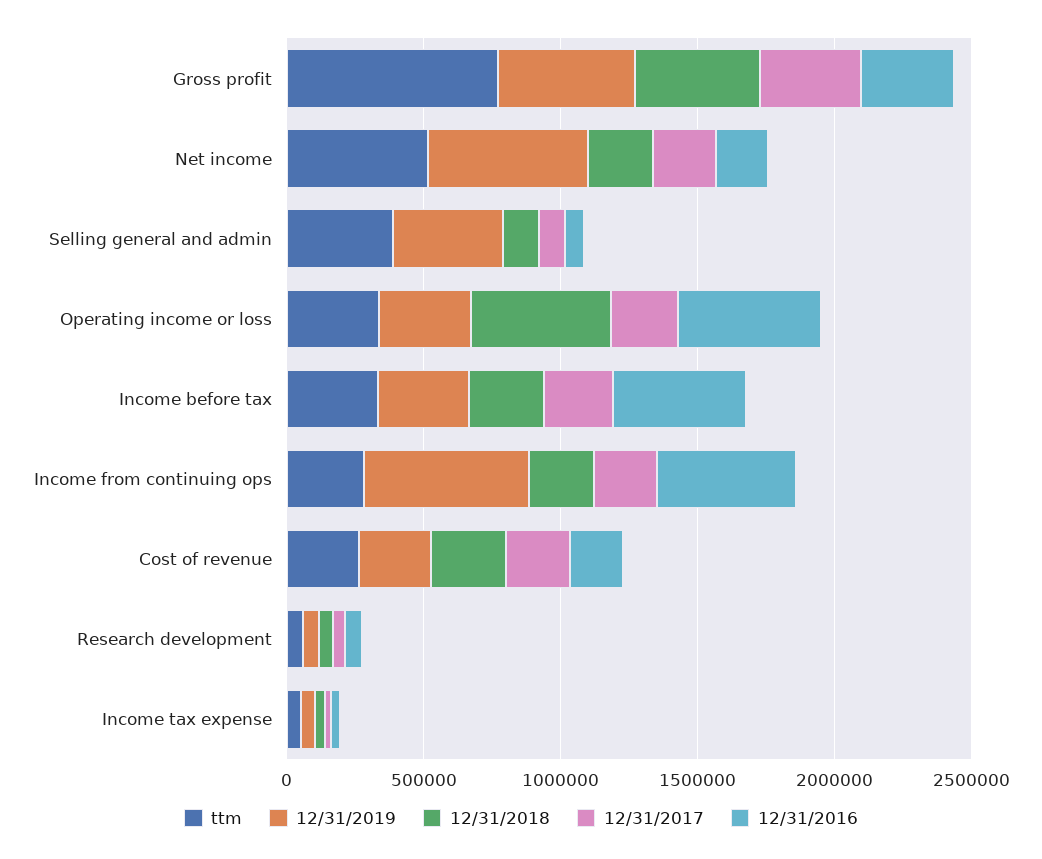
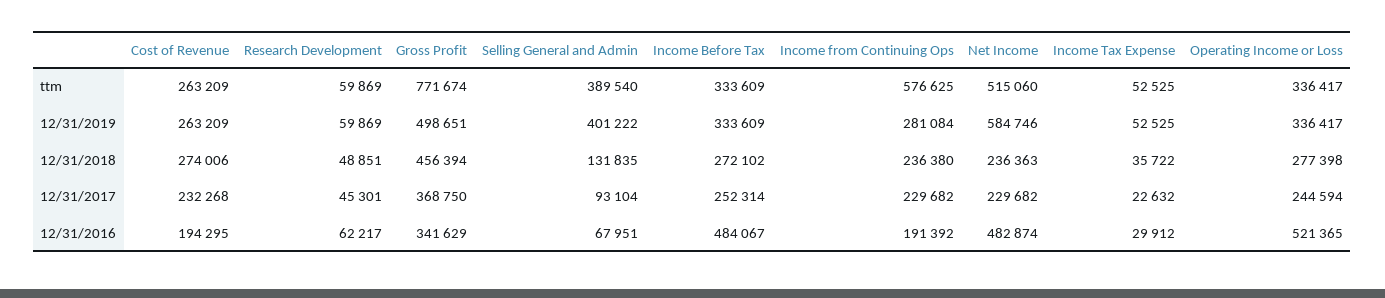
12/31/2016, Net income: 200000 -> 482874
12/31/2018, Operating income or loss: 500000 -> 277398
ttm, Income from continuing ops: 300000 -> 576625
12/31/2019, Income from continuing ops: 600000 -> 281084
12/31/2016, Income from continuing ops: 500000 -> 191392

